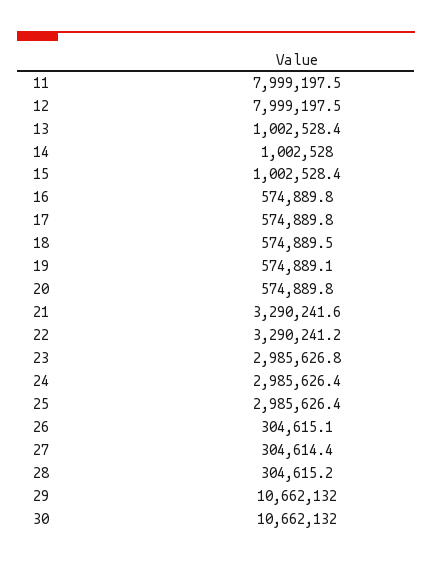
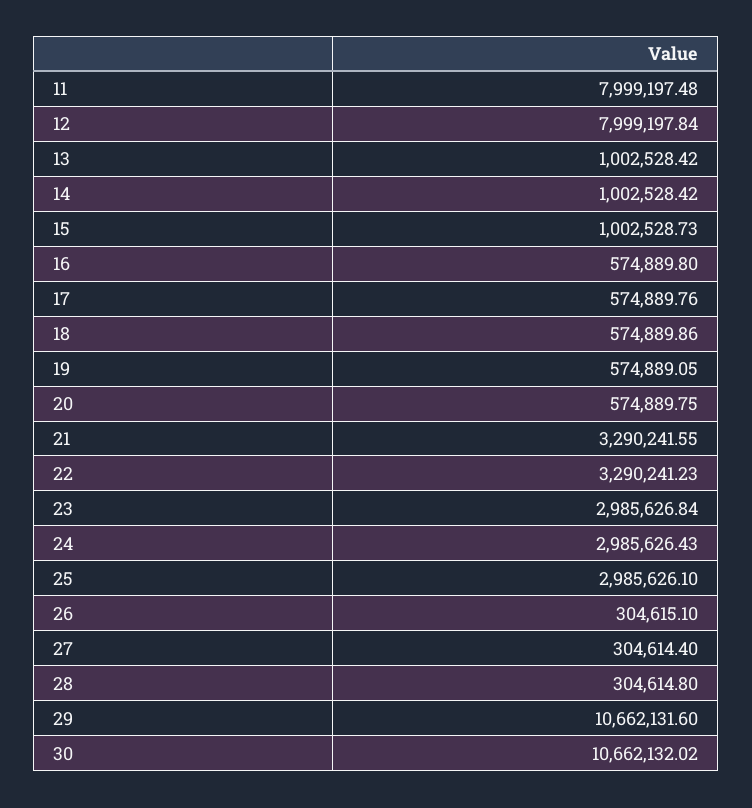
12: 7999197.5 -> 7999197.84
14: 1002528 -> 1002528.42
15: 1002528.4 -> 1002528.73
18: 574889.5 -> 574889.86
25: 2985626.4 -> 2985626.1
28: 304615.2 -> 304614.8
29: 10662132 -> 10662131.6

